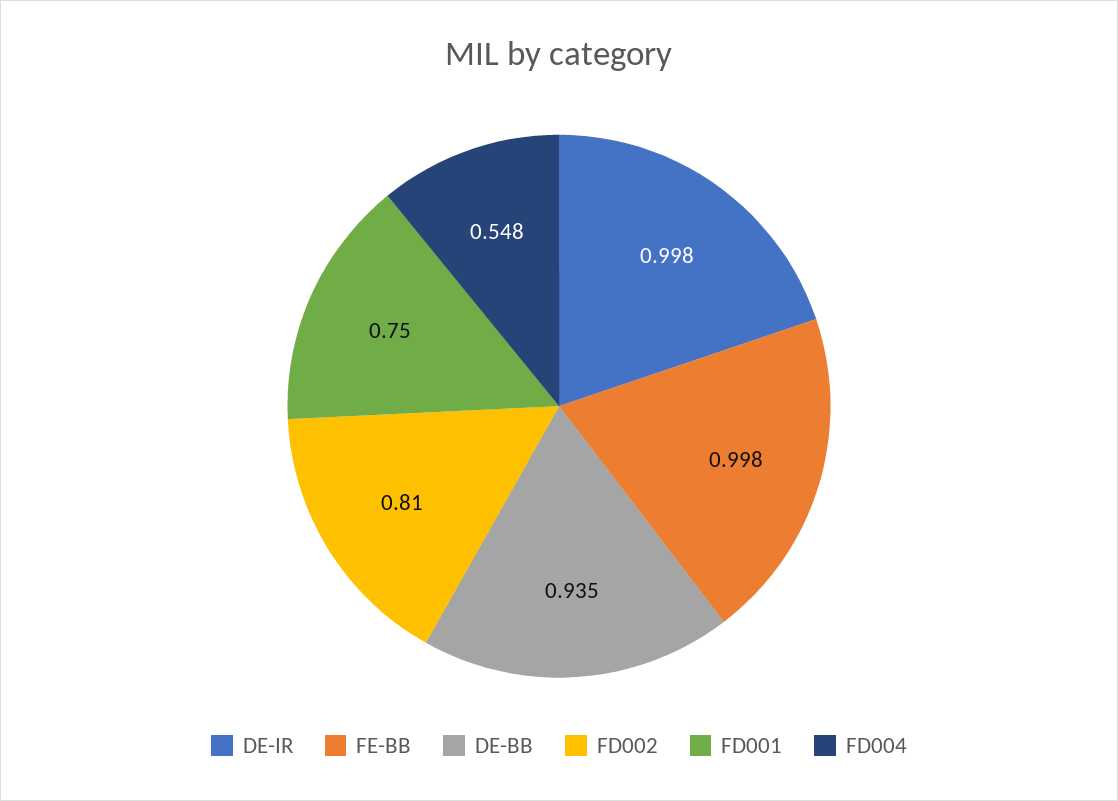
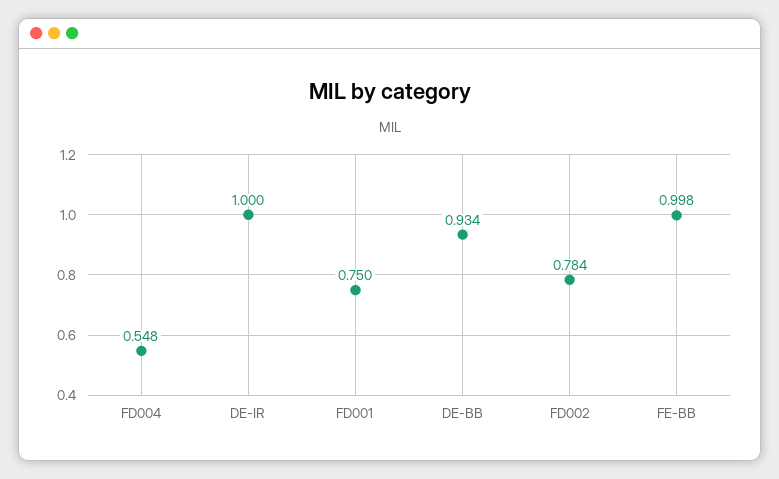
DE-IR: 0.998 -> 1
DE-BB: 0.935 -> 0.934
FD002: 0.81 -> 0.784

